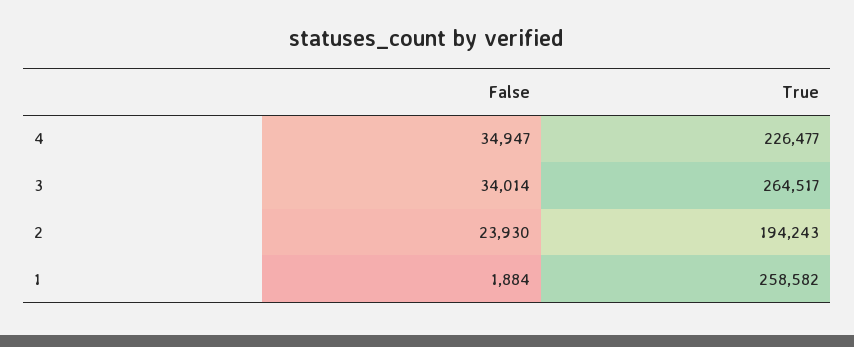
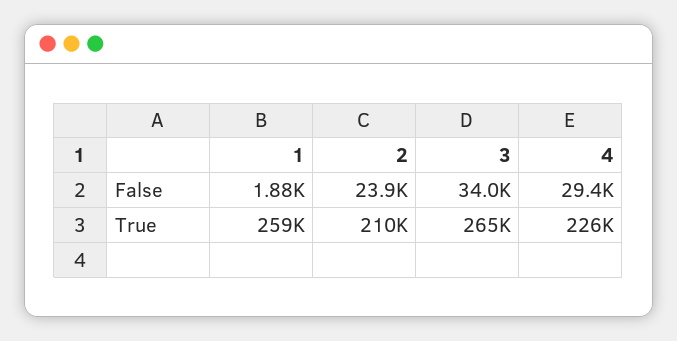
False, 4: 34947 -> 29400
True, 2: 194243 -> 210000

